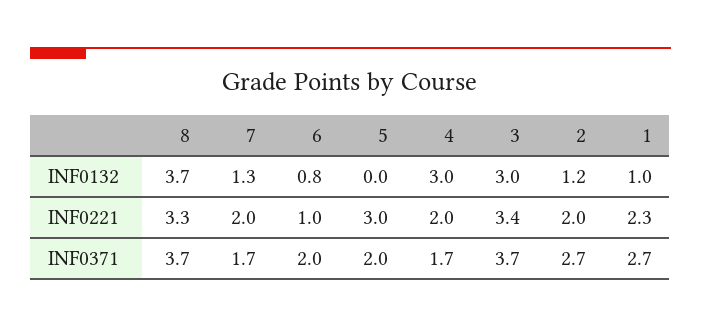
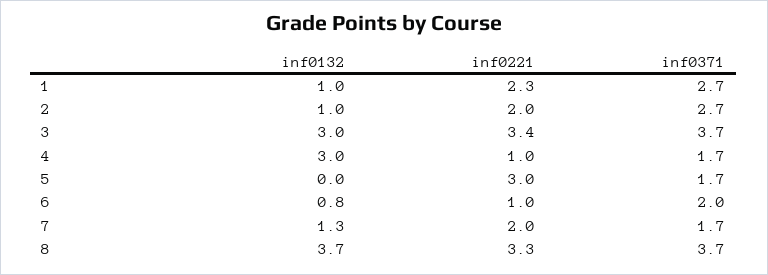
2, INF0132: 1.2 -> 1
4, INF0221: 2 -> 1
5, INF0371: 2 -> 1.7

